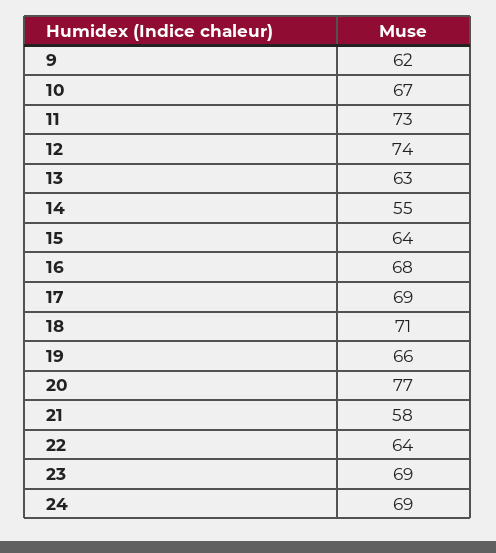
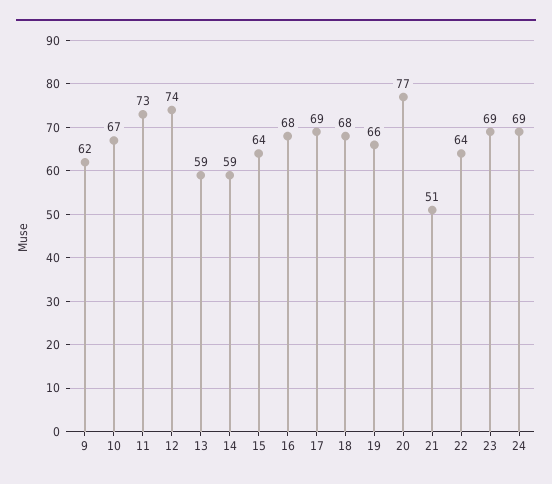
13: 63 -> 59
14: 55 -> 59
18: 71 -> 68
21: 58 -> 51

